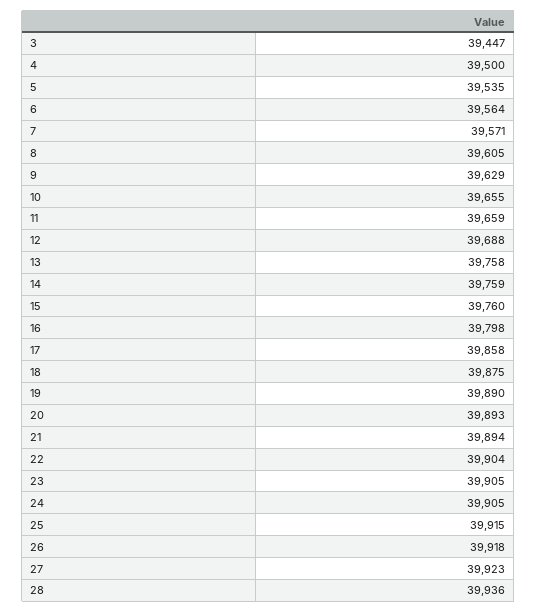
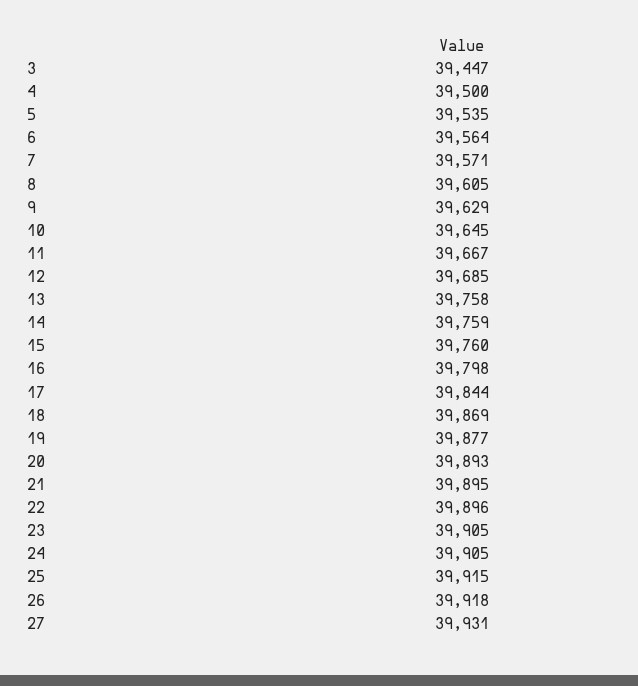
10: 39655 -> 39645
11: 39659 -> 39667
12: 39688 -> 39685
17: 39858 -> 39844
18: 39875 -> 39869
19: 39890 -> 39877
21: 39894 -> 39895
22: 39904 -> 39896
27: 39923 -> 39931
28: 39936 -> none

